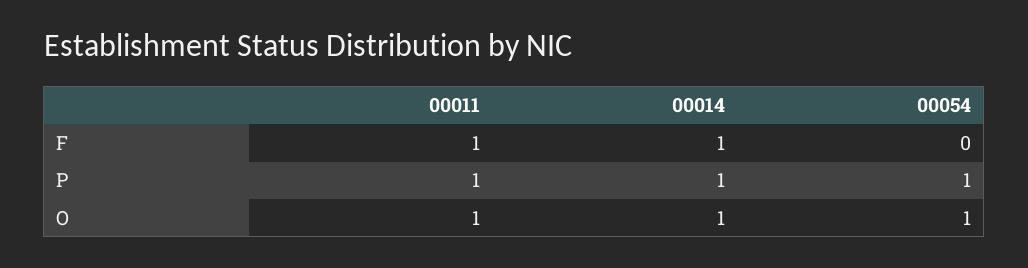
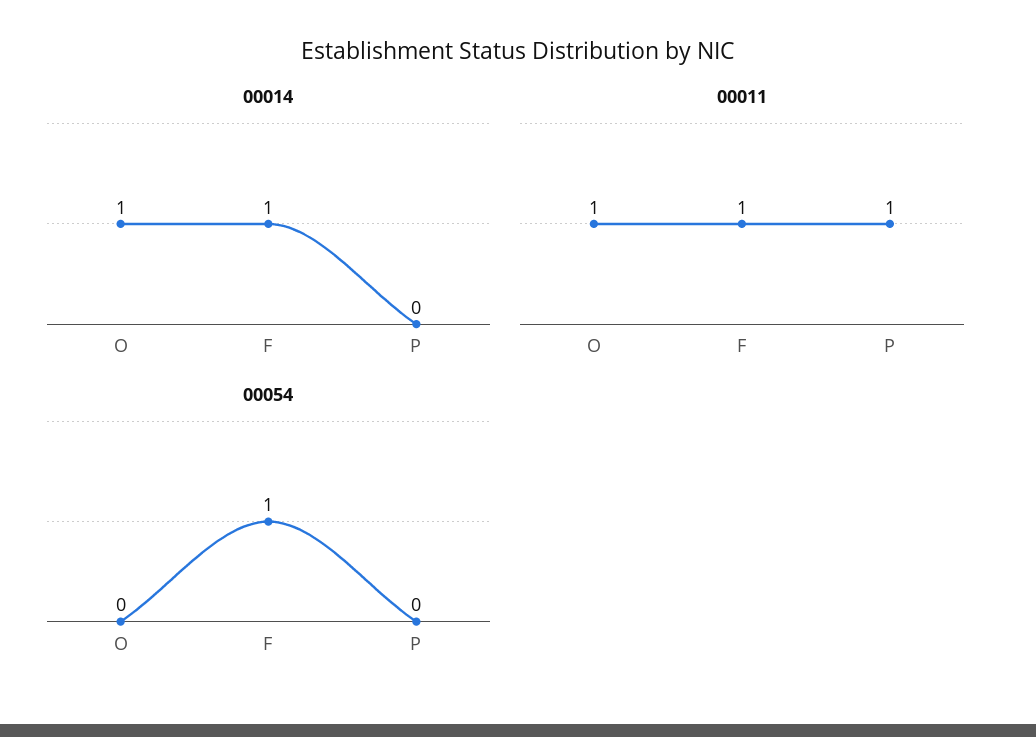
00054, F: 0 -> 1
00014, P: 1 -> 0
00054, P: 1 -> 0
00054, O: 1 -> 0

